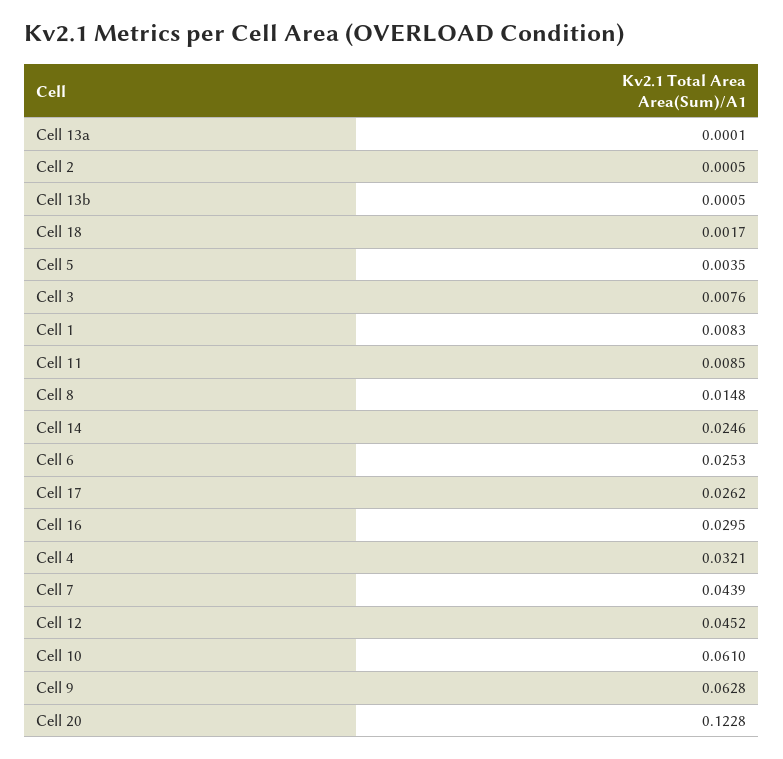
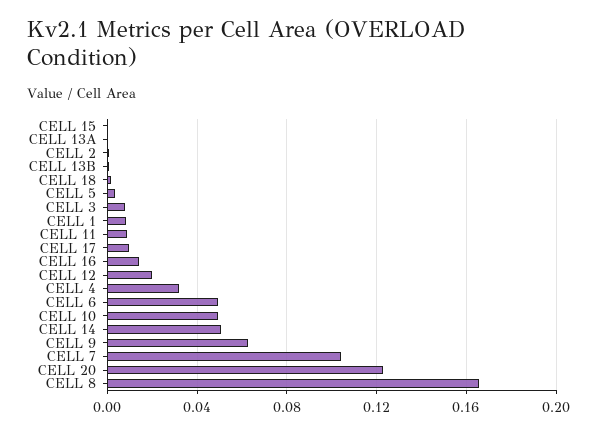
Cell 8: 0.0148 -> 0.165
Cell 14: 0.0246 -> 0.05
Cell 6: 0.0253 -> 0.05
Cell 17: 0.0262 -> 0.01
Cell 16: 0.0295 -> 0.015
Cell 7: 0.0439 -> 0.105
Cell 12: 0.0452 -> 0.02
Cell 10: 0.061 -> 0.05
CELL 15: none -> 0

